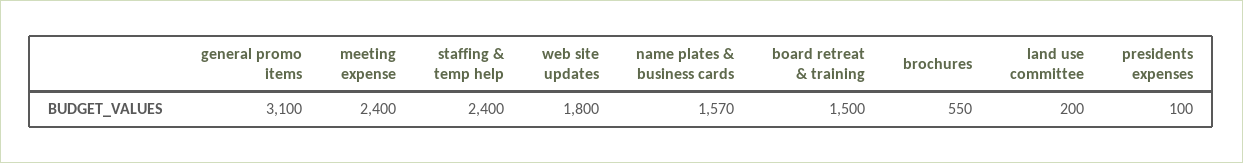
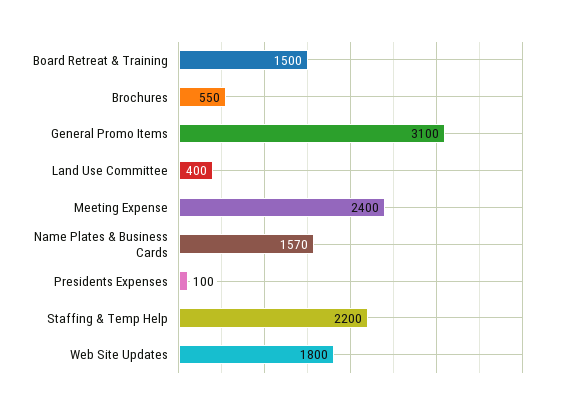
staffing & temp help: 2400 -> 2200
land use committee: 200 -> 400

